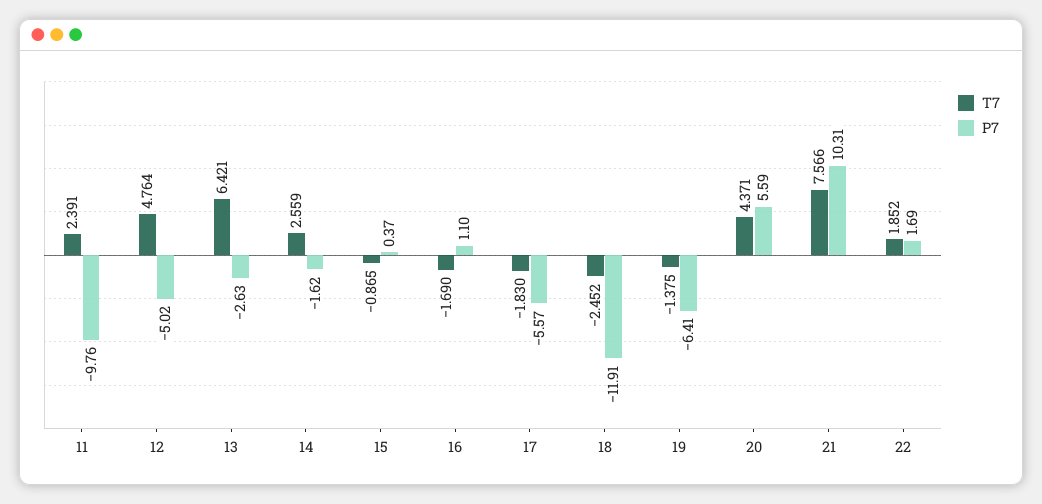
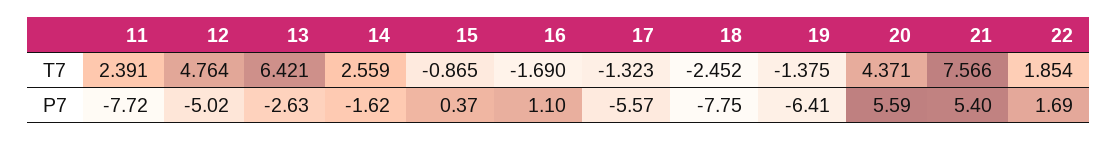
P7, 11: -9.76 -> -7.72
T7, 17: -1.83 -> -1.323
P7, 18: -11.91 -> -7.75
P7, 21: 10.31 -> 5.4
T7, 22: 1.852 -> 1.854

